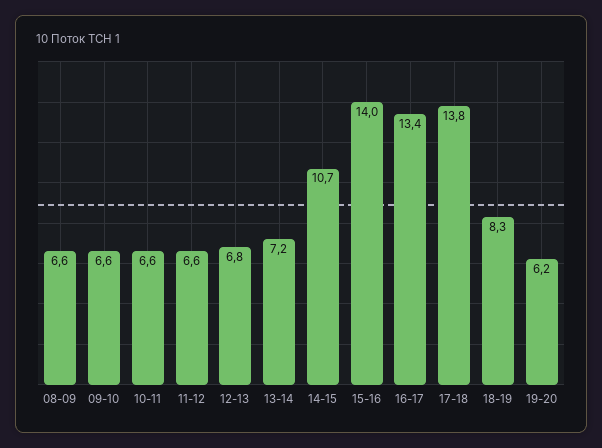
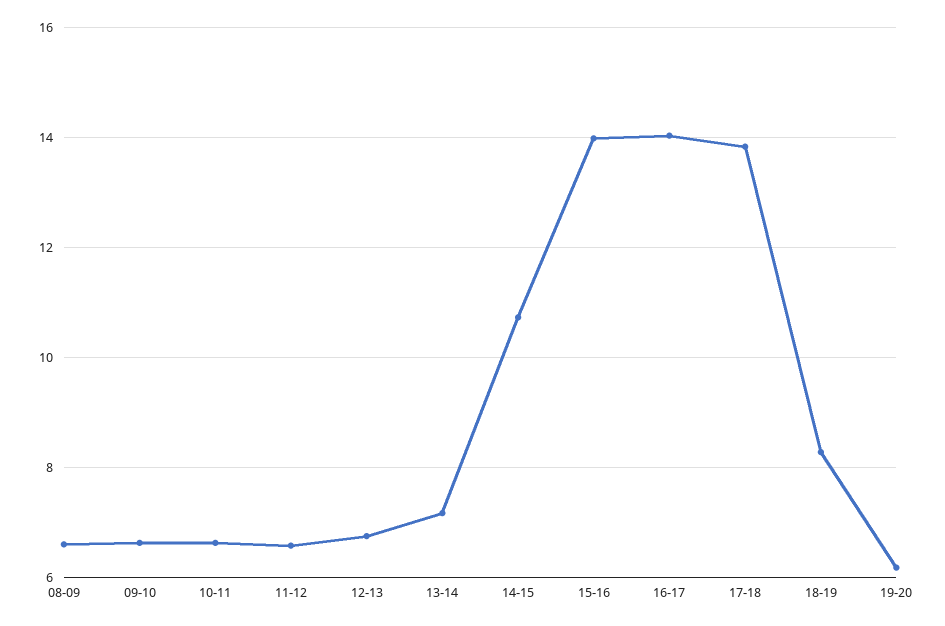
16-17: 13.4 -> 14

